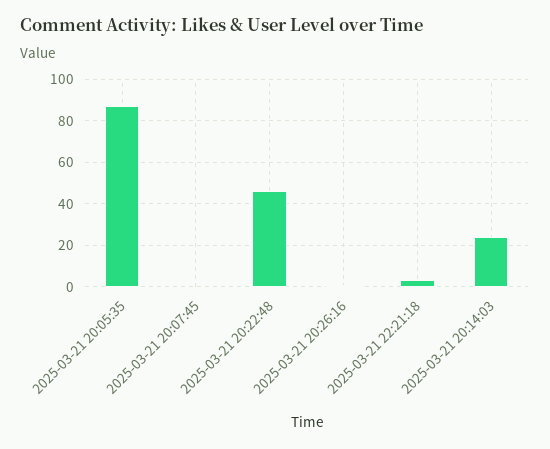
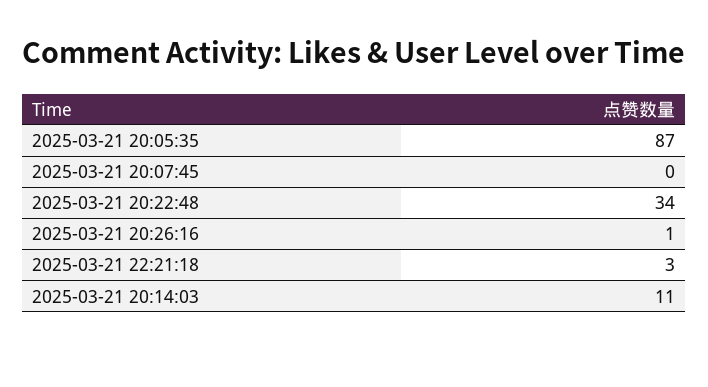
2025-03-21 20:22:48: 45 -> 34
2025-03-21 20:14:03: 25 -> 11

